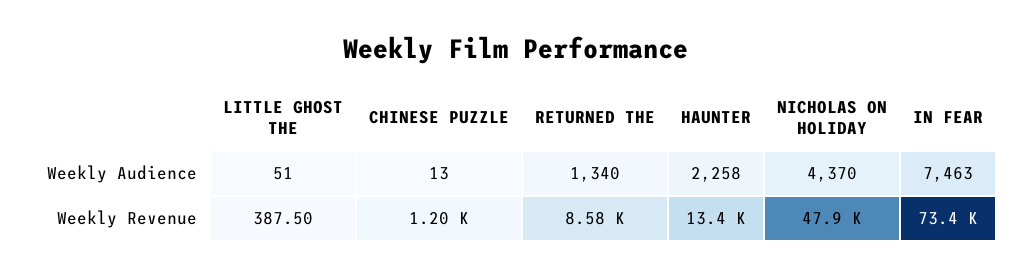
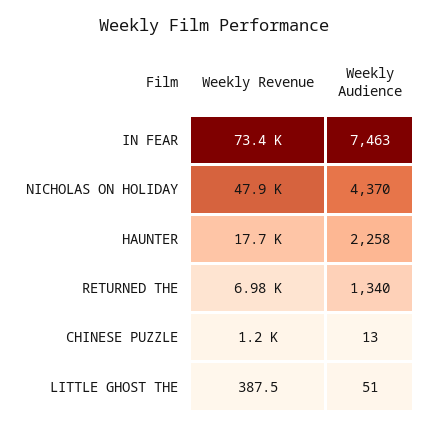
RETURNED THE, Weekly Revenue: 8580 -> 6980
HAUNTER, Weekly Revenue: 13400 -> 17700

